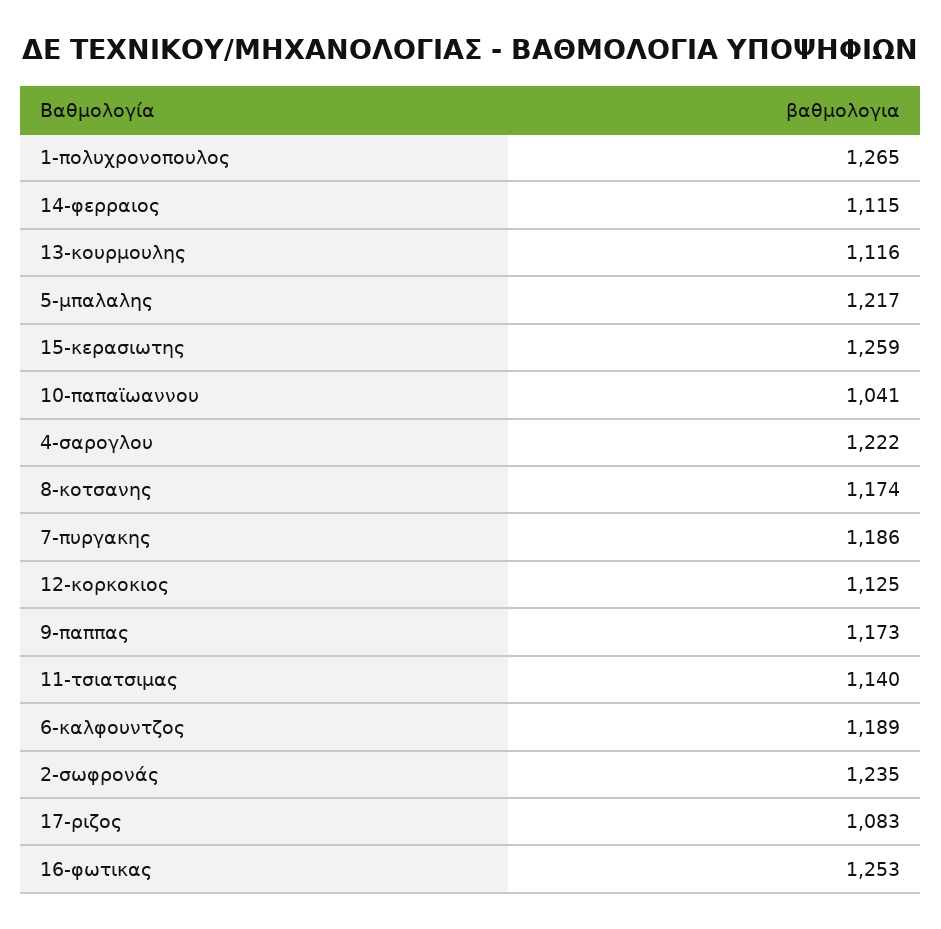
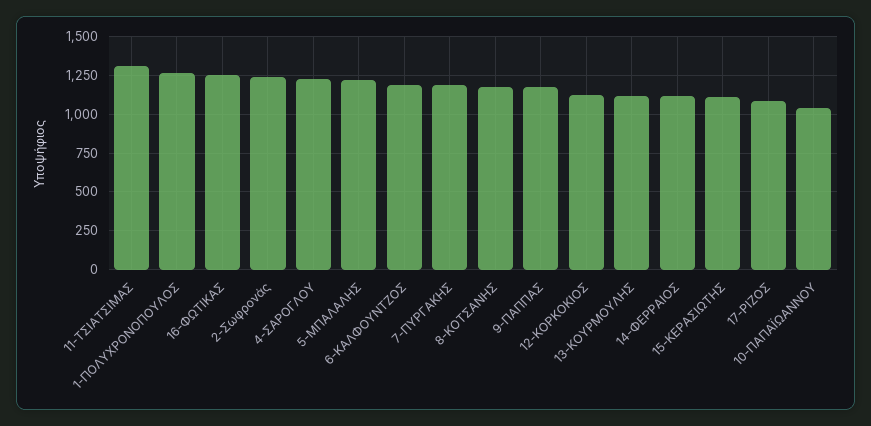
15-κερασιωτης: 1259 -> 1100
11-τσιατσιμας: 1140 -> 1300

